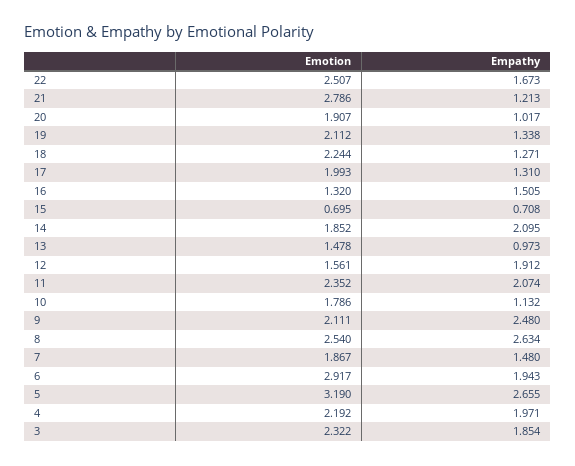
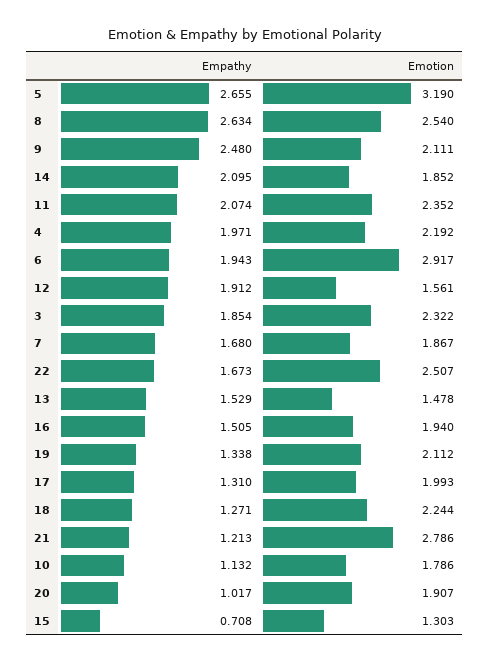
Emotion, 16: 1.32 -> 1.94
Emotion, 15: 0.695 -> 1.303
Empathy, 13: 0.973 -> 1.529
Empathy, 7: 1.48 -> 1.68

